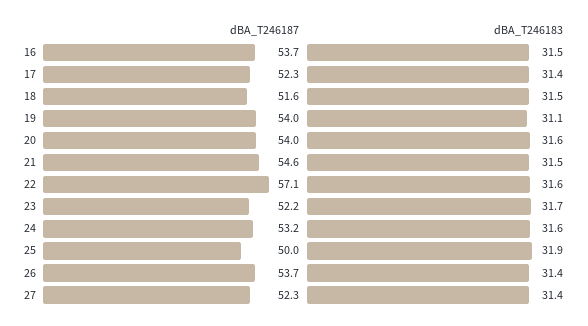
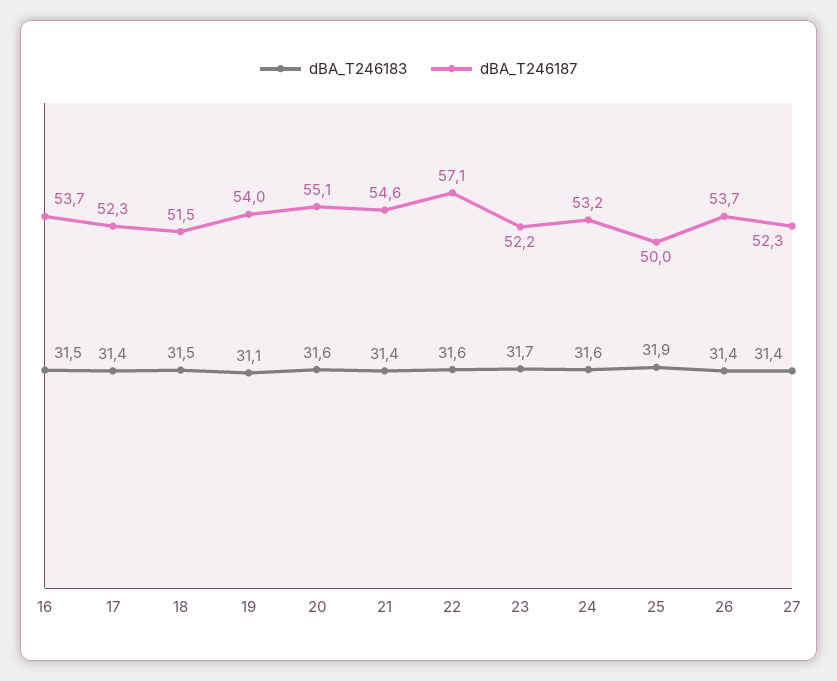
dBA_T246187, 18: 51.6 -> 51.5
dBA_T246187, 20: 54 -> 55.1
dBA_T246183, 21: 31.5 -> 31.4

